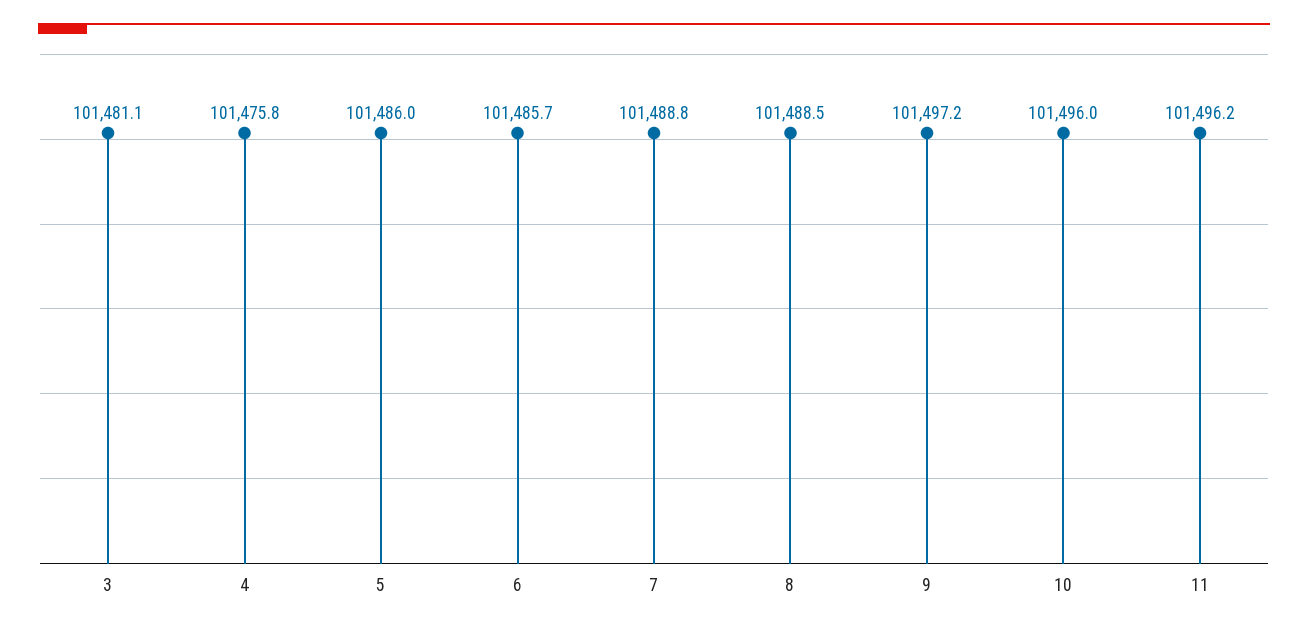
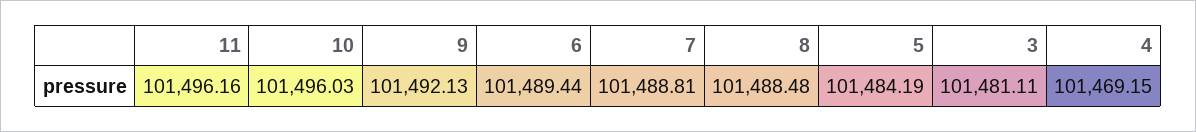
4: 101475.8 -> 101469.15
5: 101486 -> 101484.19
6: 101485.7 -> 101489.44
9: 101497.2 -> 101492.13

